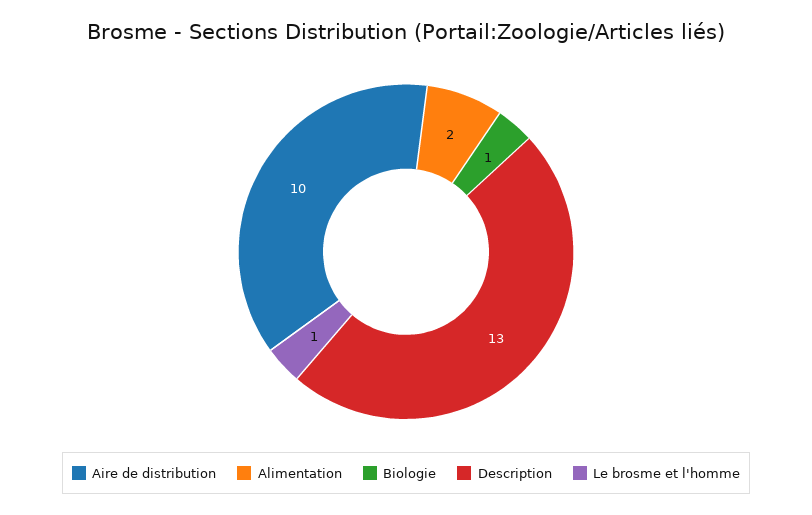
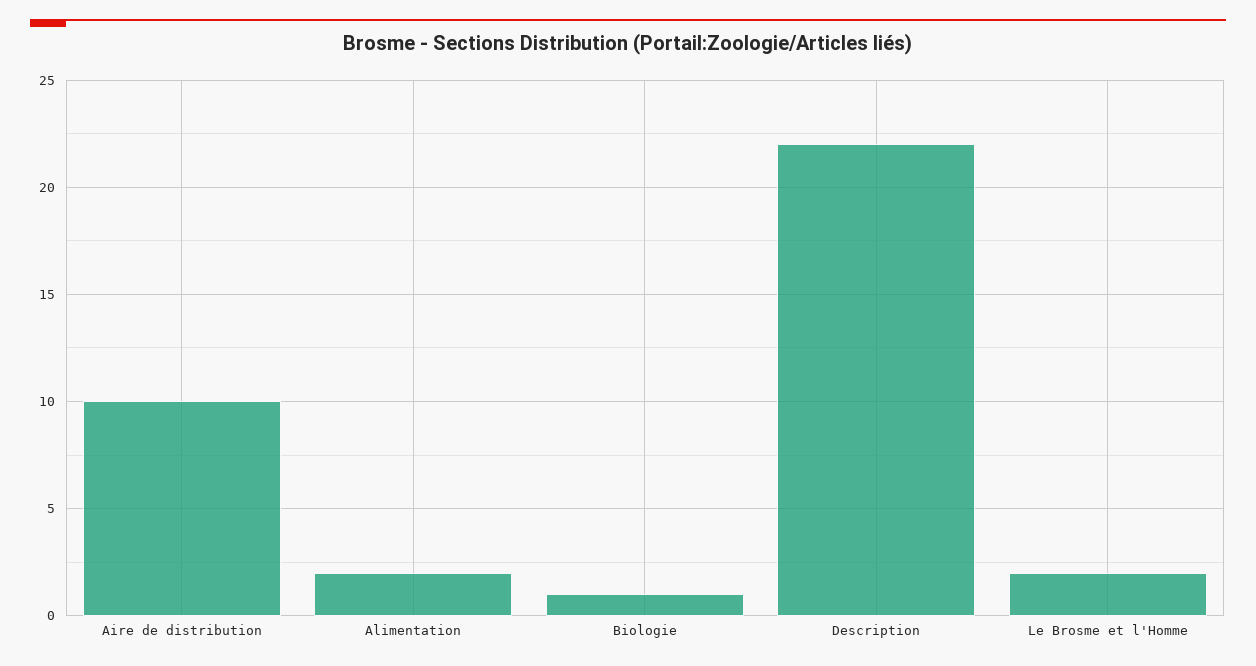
Description: 13 -> 22
Le brosme et l'homme: 1 -> 2

